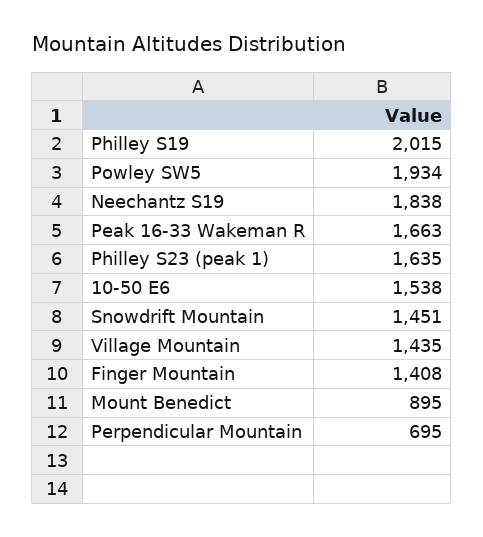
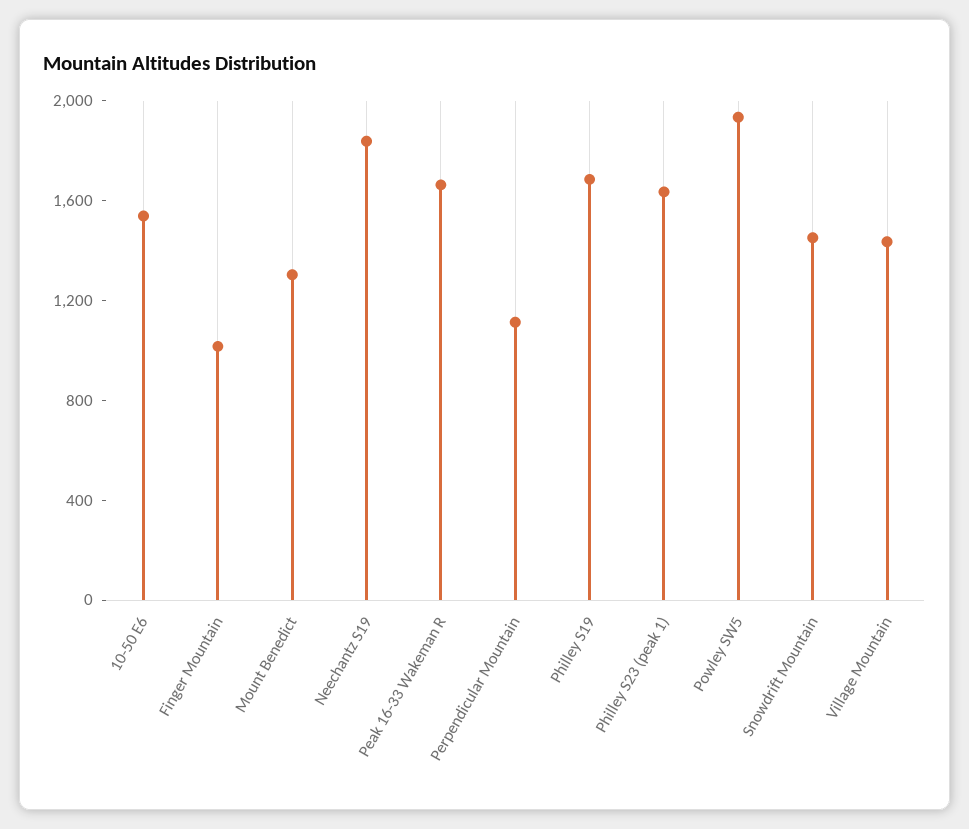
Philley S19: 2015 -> 1700
Finger Mountain: 1408 -> 1000
Mount Benedict: 895 -> 1300
Perpendicular Mountain: 695 -> 1100

